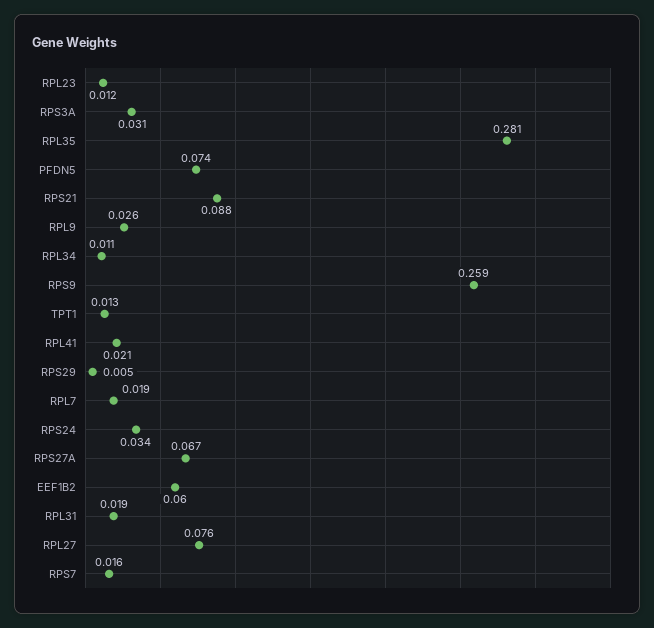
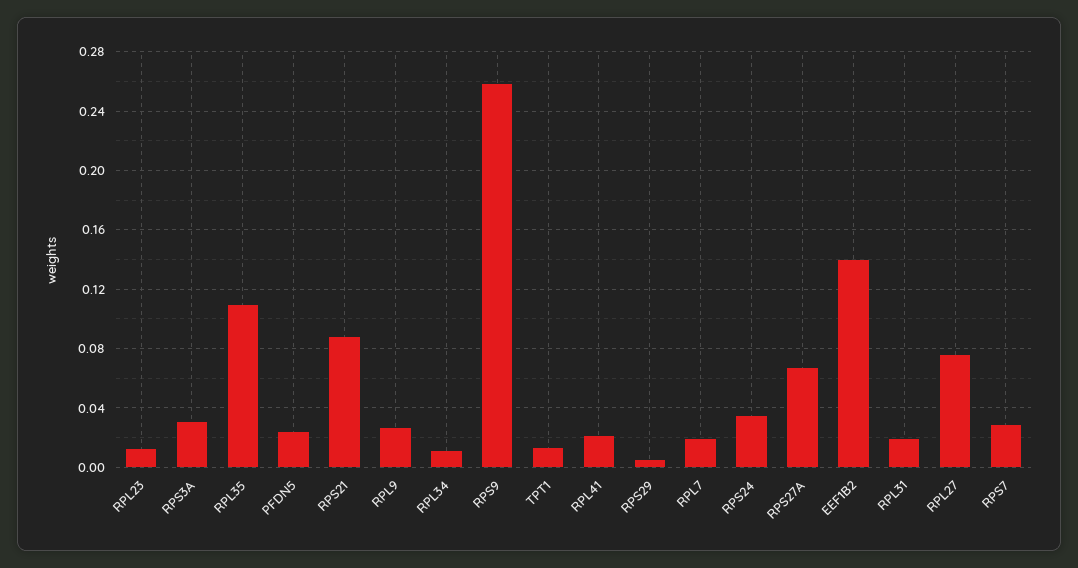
RPL35: 0.281 -> 0.11
PFDN5: 0.074 -> 0.025
EEF1B2: 0.06 -> 0.14
RPS7: 0.016 -> 0.03

